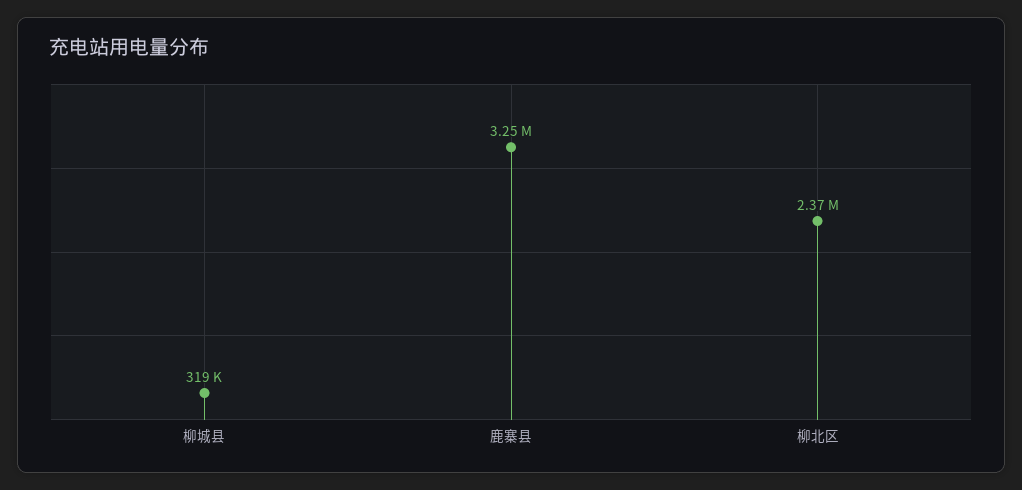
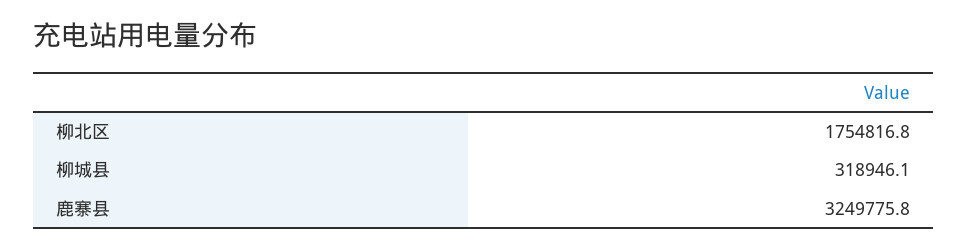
柳北区: 2370000 -> 1754816.8

